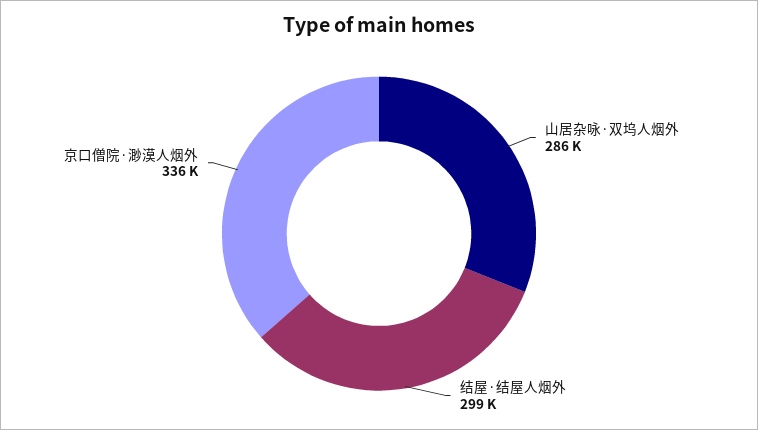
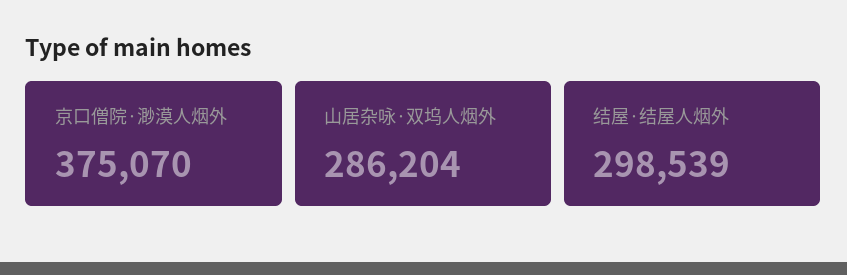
京口僧院·渺漠人烟外: 336000 -> 375070

